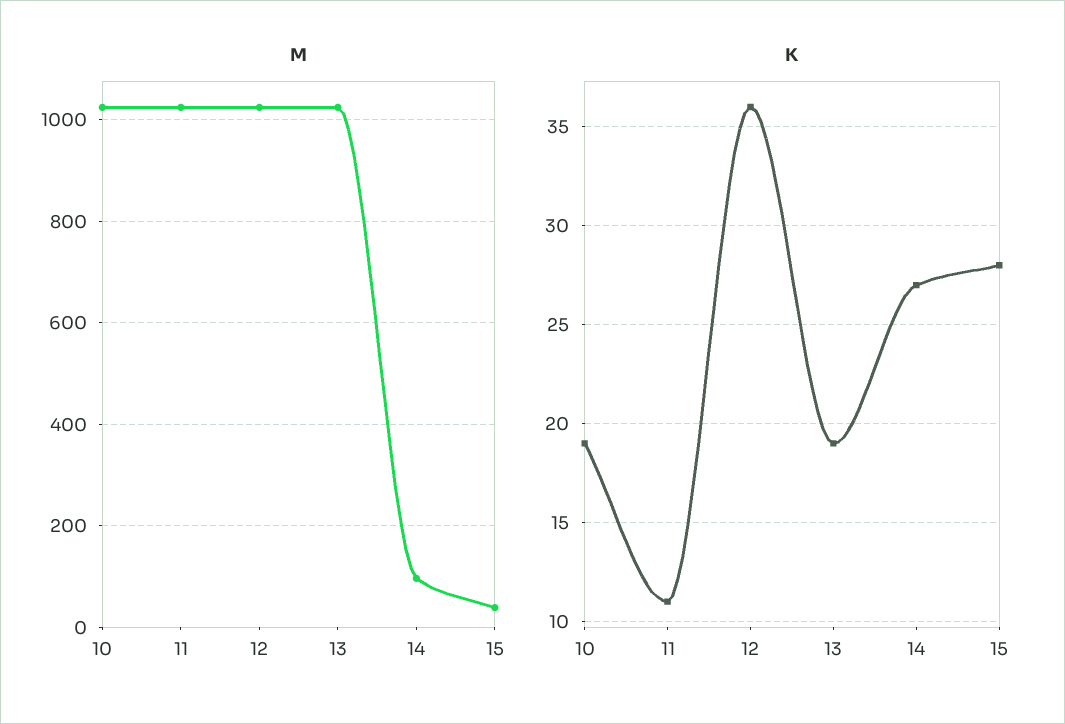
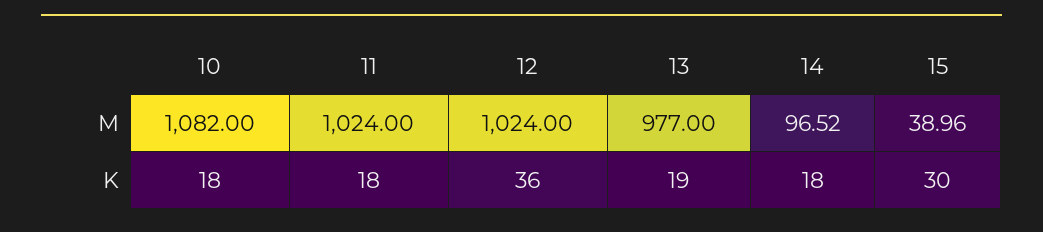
M, 10: 1020 -> 1082
M, 13: 1020 -> 977
K, 10: 19 -> 18
K, 11: 11 -> 18
K, 14: 27 -> 18
K, 15: 28 -> 30

